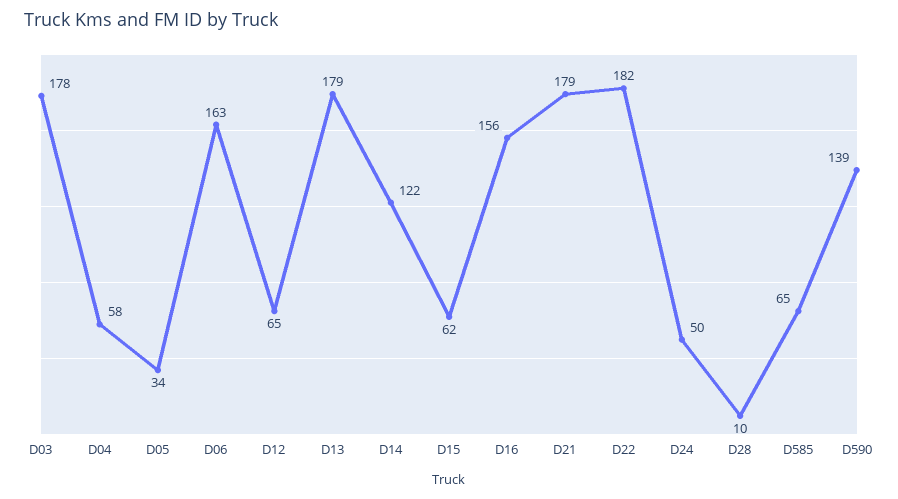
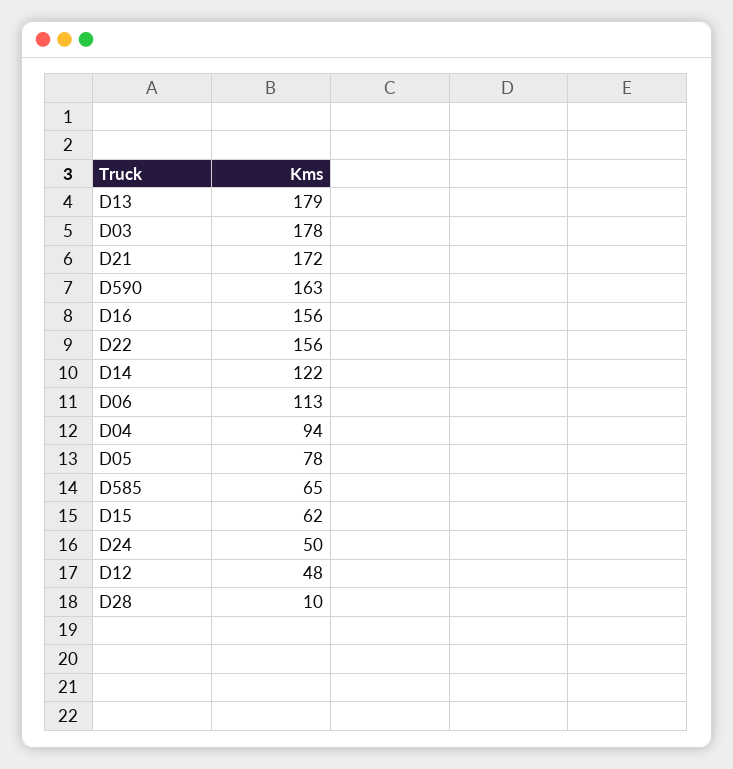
D04: 58 -> 94
D05: 34 -> 78
D06: 163 -> 113
D12: 65 -> 48
D21: 179 -> 172
D22: 182 -> 156
D590: 139 -> 163

